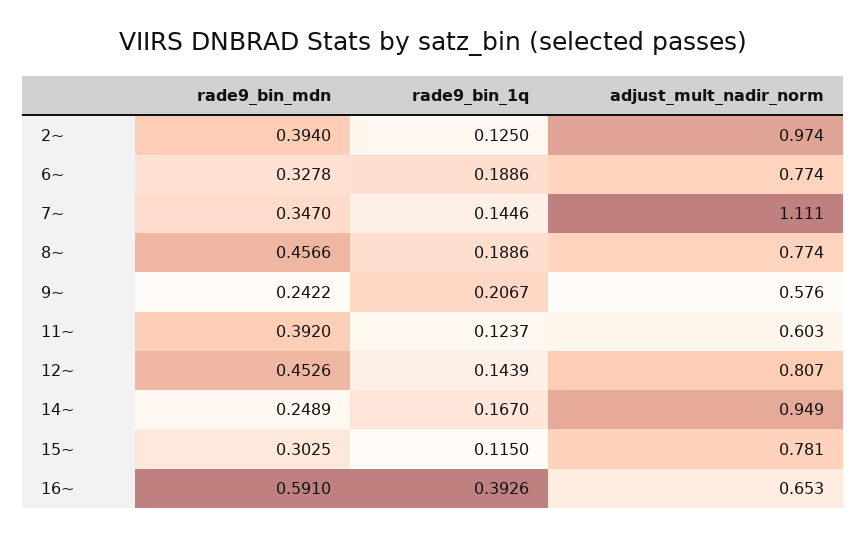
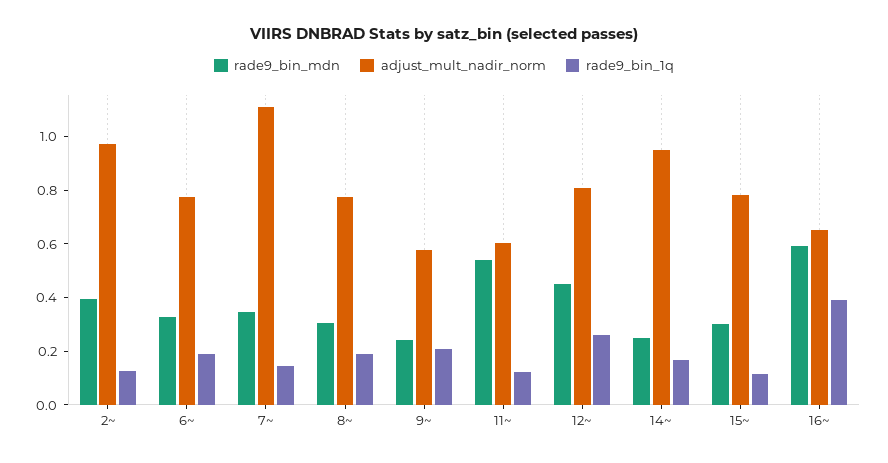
rade9_bin_mdn, 8~: 0.4566 -> 0.3
rade9_bin_mdn, 11~: 0.392 -> 0.55
rade9_bin_1q, 12~: 0.1439 -> 0.25

